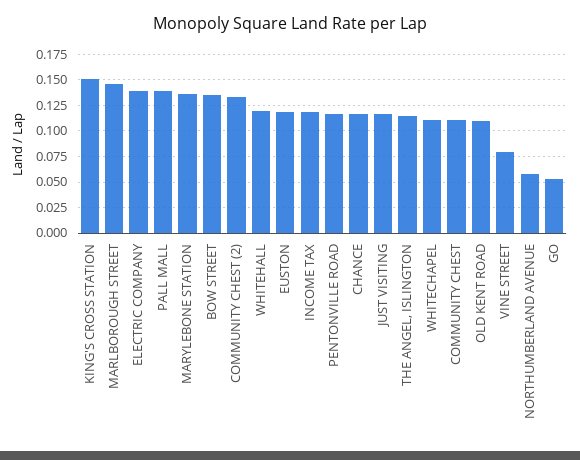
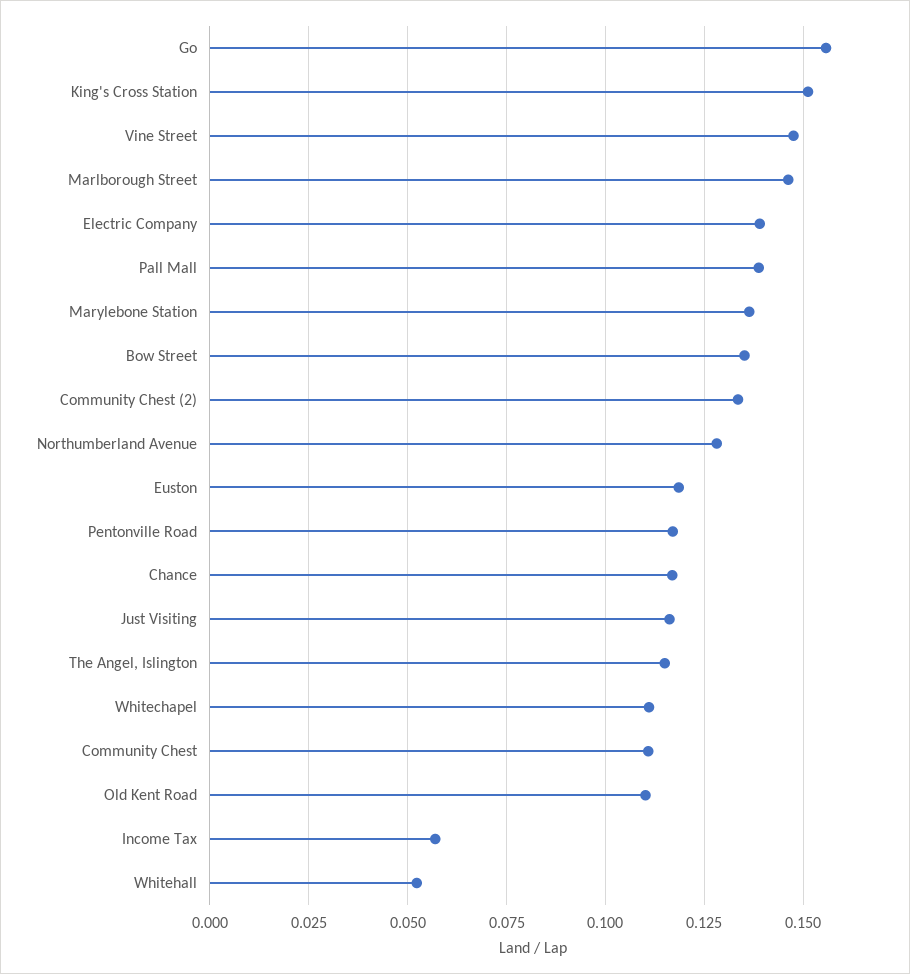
WHITEHALL: 0.125 -> 0.0525
INCOME TAX: 0.125 -> 0.0575
VINE STREET: 0.075 -> 0.1475
NORTHUMBERLAND AVENUE: 0.05 -> 0.1275
GO: 0.05 -> 0.155

